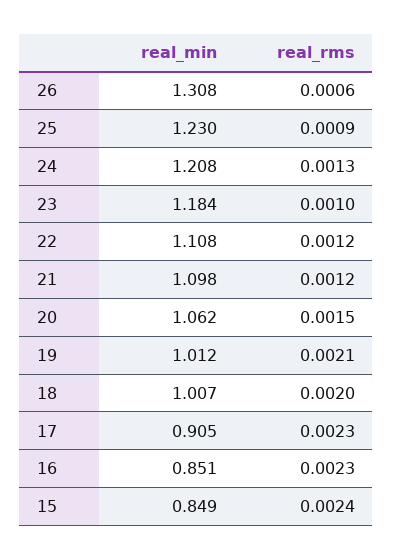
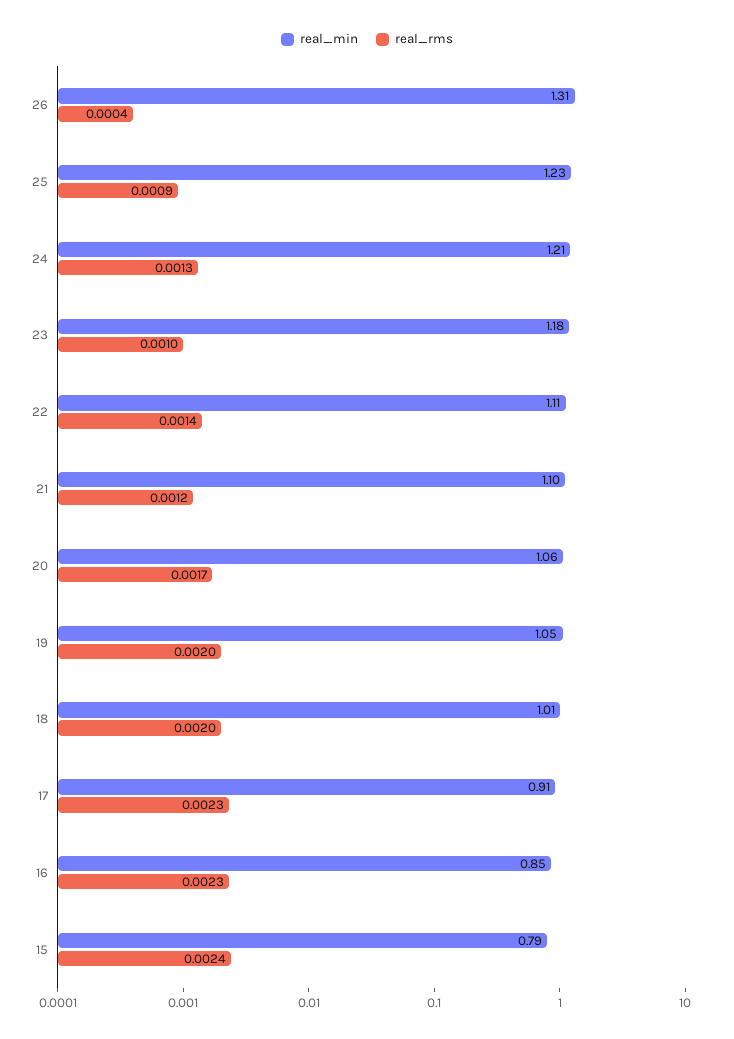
real_rms, 26: 0.0006 -> 0.0004
real_rms, 22: 0.0012 -> 0.0014
real_rms, 20: 0.0015 -> 0.0017
real_min, 19: 1.012 -> 1.05
real_rms, 19: 0.0021 -> 0.002
real_min, 15: 0.849 -> 0.79

